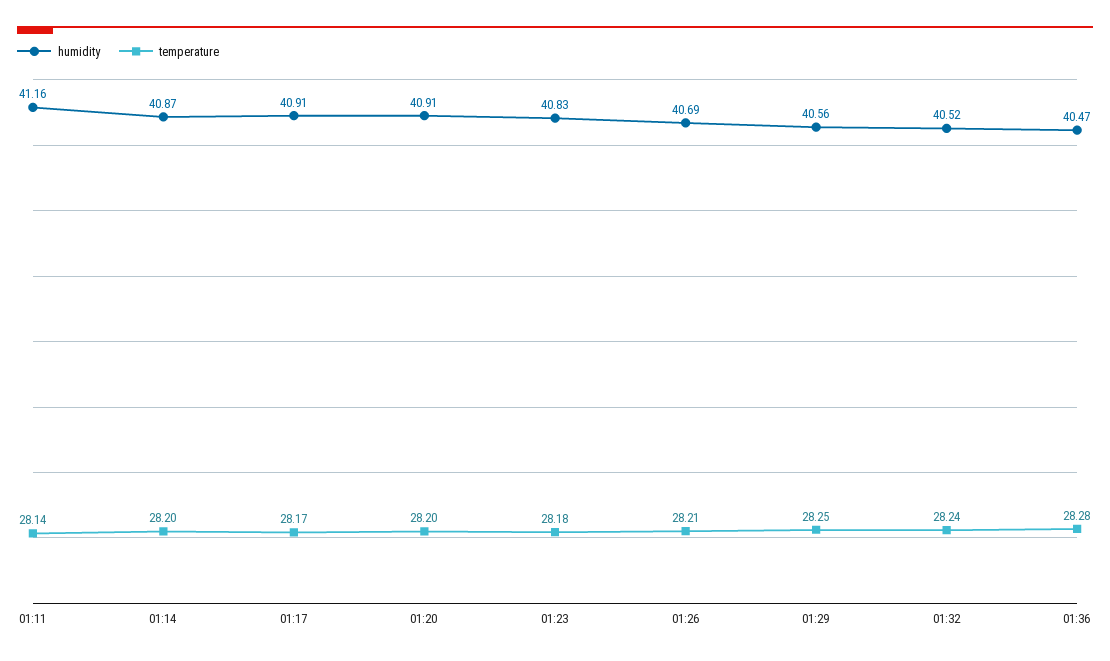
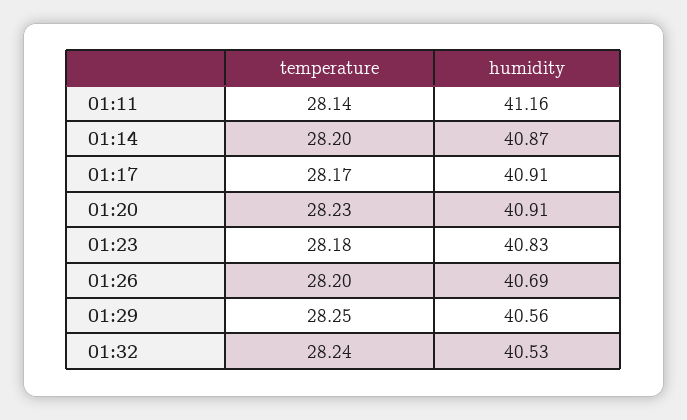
temperature, 01:20: 28.2 -> 28.23
temperature, 01:26: 28.21 -> 28.2
humidity, 01:32: 40.52 -> 40.53
humidity, 01:36: 40.47 -> none
temperature, 01:36: 28.28 -> none

